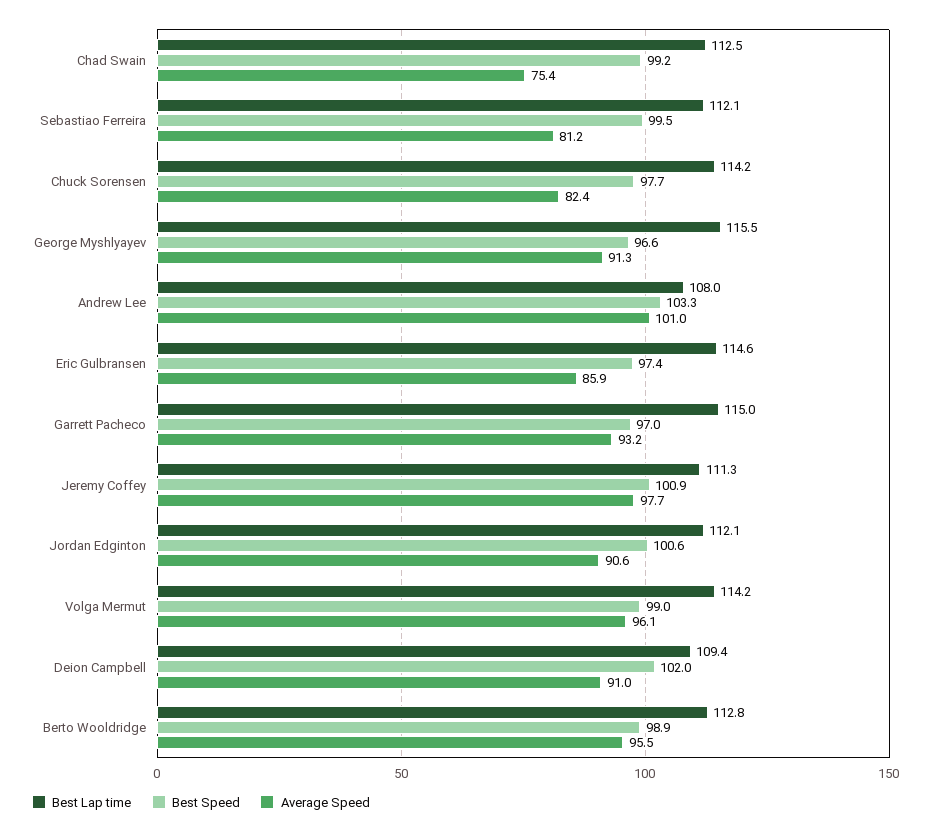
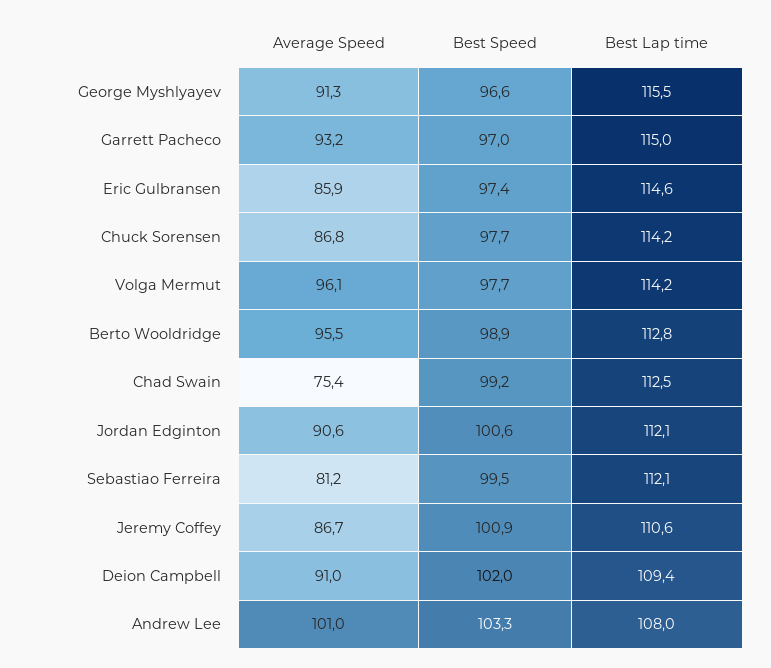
Average Speed, Chuck Sorensen: 82.4 -> 86.8
Best Lap time, Jeremy Coffey: 111.3 -> 110.6
Average Speed, Jeremy Coffey: 97.7 -> 86.7
Best Speed, Volga Mermut: 99 -> 97.7

